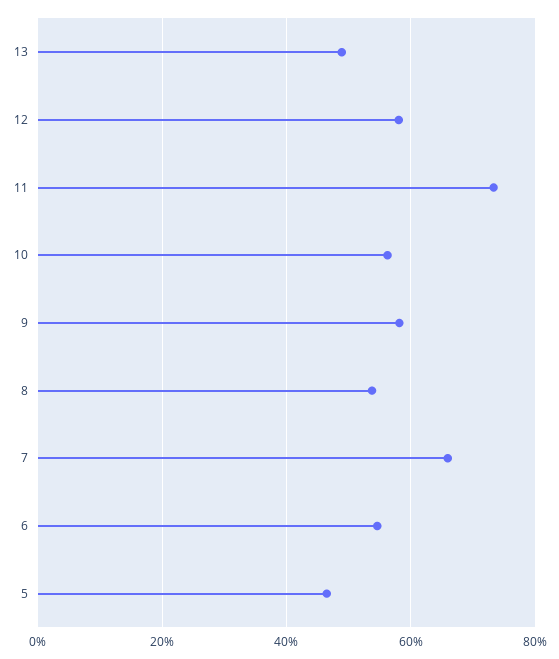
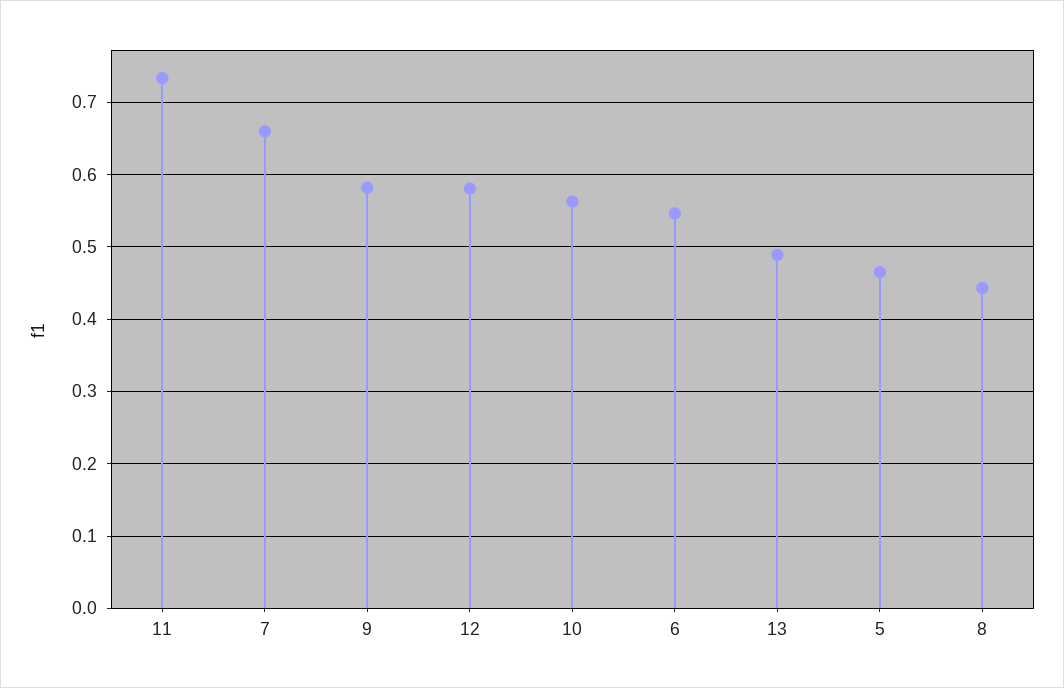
8: 0.54 -> 0.44

